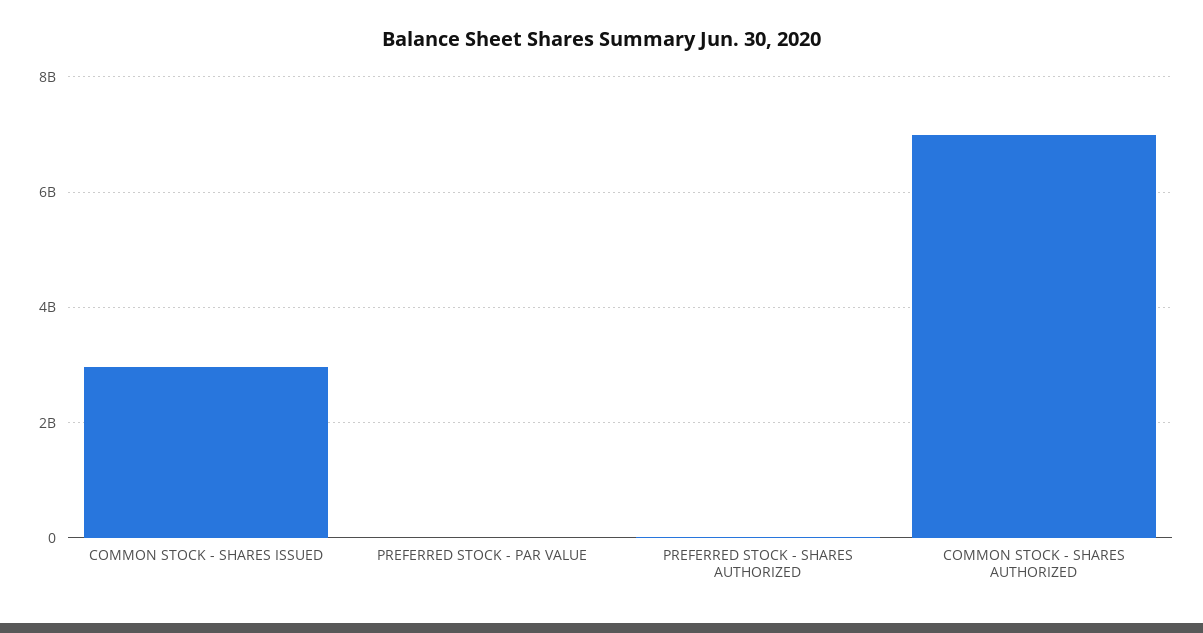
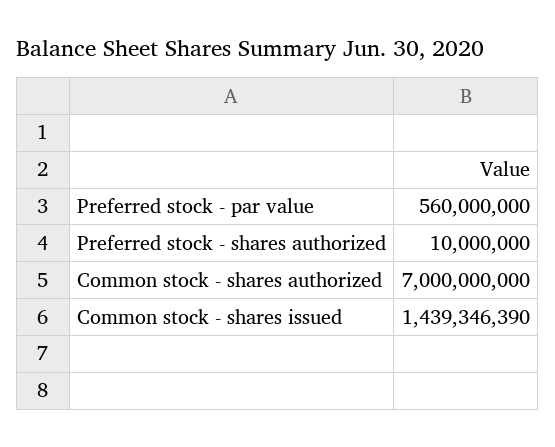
COMMON STOCK - SHARES ISSUED: 3000000000 -> 1439346390
PREFERRED STOCK - PAR VALUE: 0 -> 560000000

